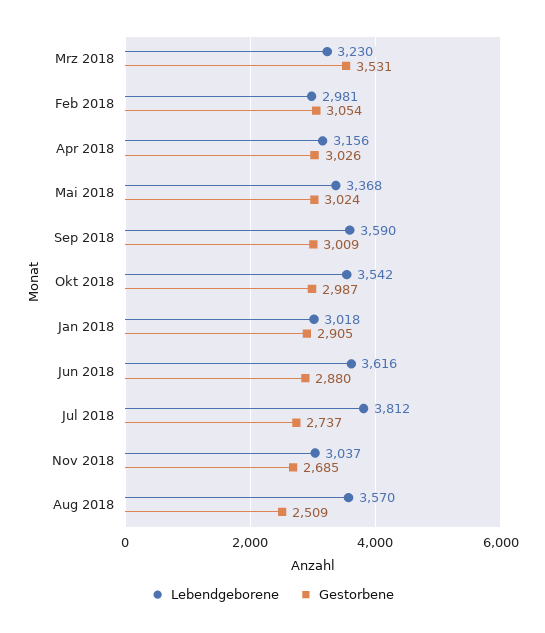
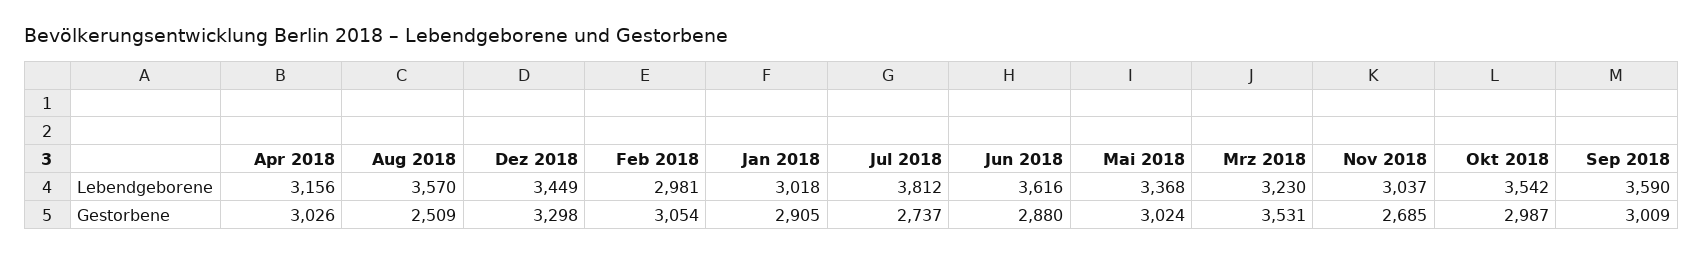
Lebendgeborene, Dez 2018: none -> 3449
Gestorbene, Dez 2018: none -> 3298

